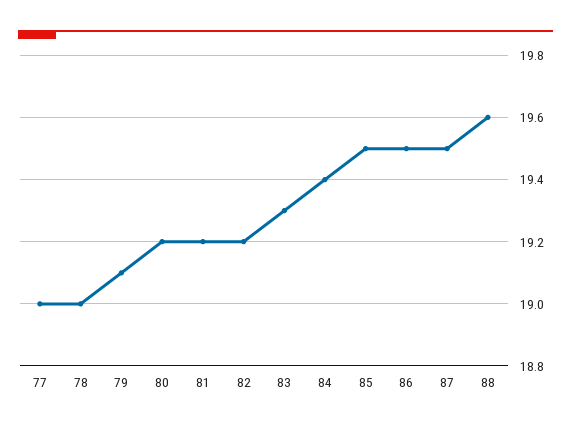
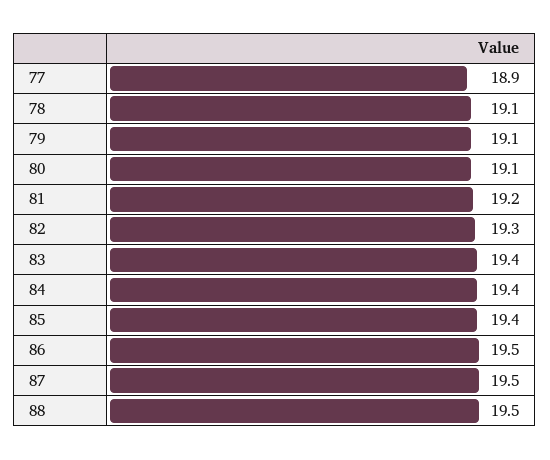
77: 19 -> 18.9
78: 19 -> 19.1
80: 19.2 -> 19.1
82: 19.2 -> 19.3
83: 19.3 -> 19.4
85: 19.5 -> 19.4
88: 19.6 -> 19.5

